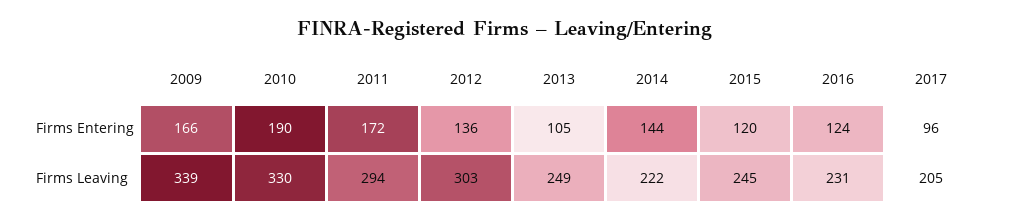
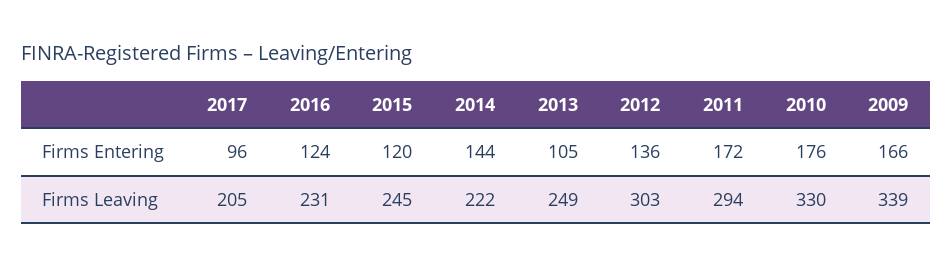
2010, Firms Entering: 190 -> 176

